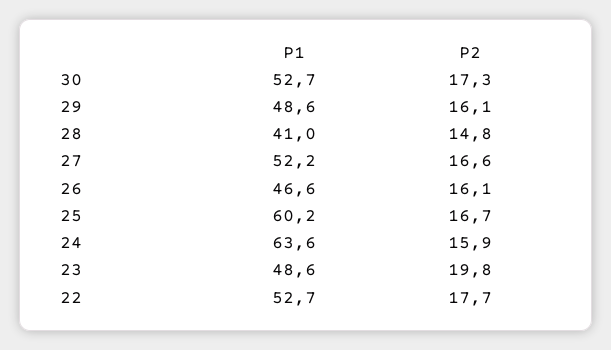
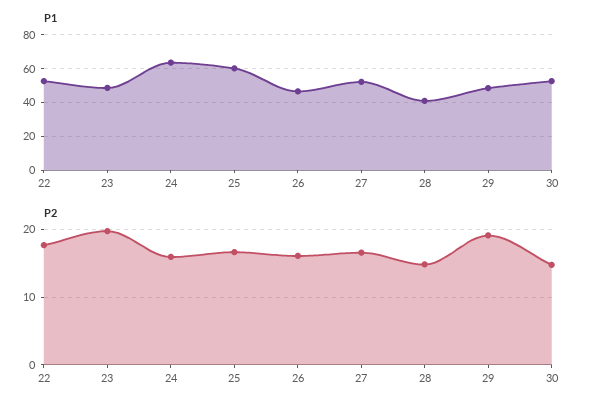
P2, 30: 17.3 -> 15
P2, 29: 16.1 -> 19

